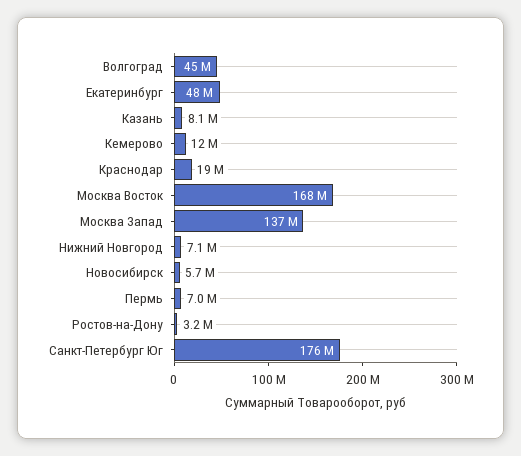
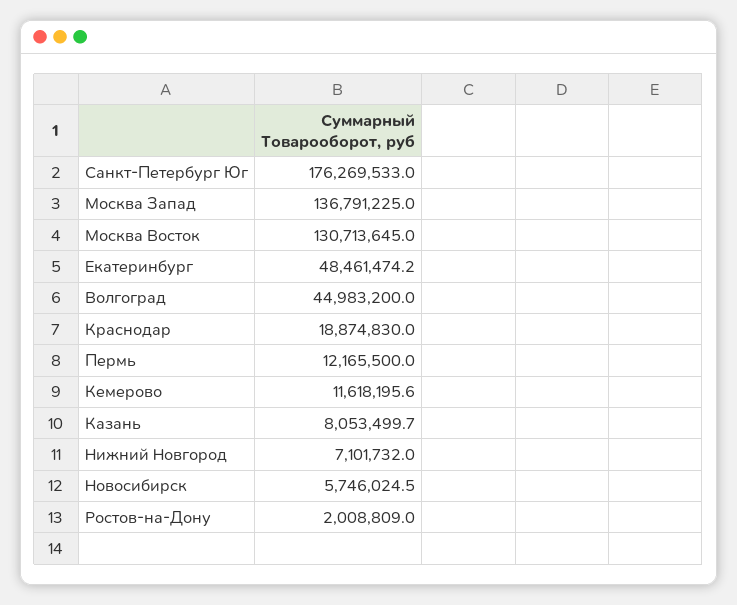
Москва Восток: 168000000 -> 130713645
Пермь: 7000000 -> 12165500
Ростов-на-Дону: 3200000 -> 2008809

